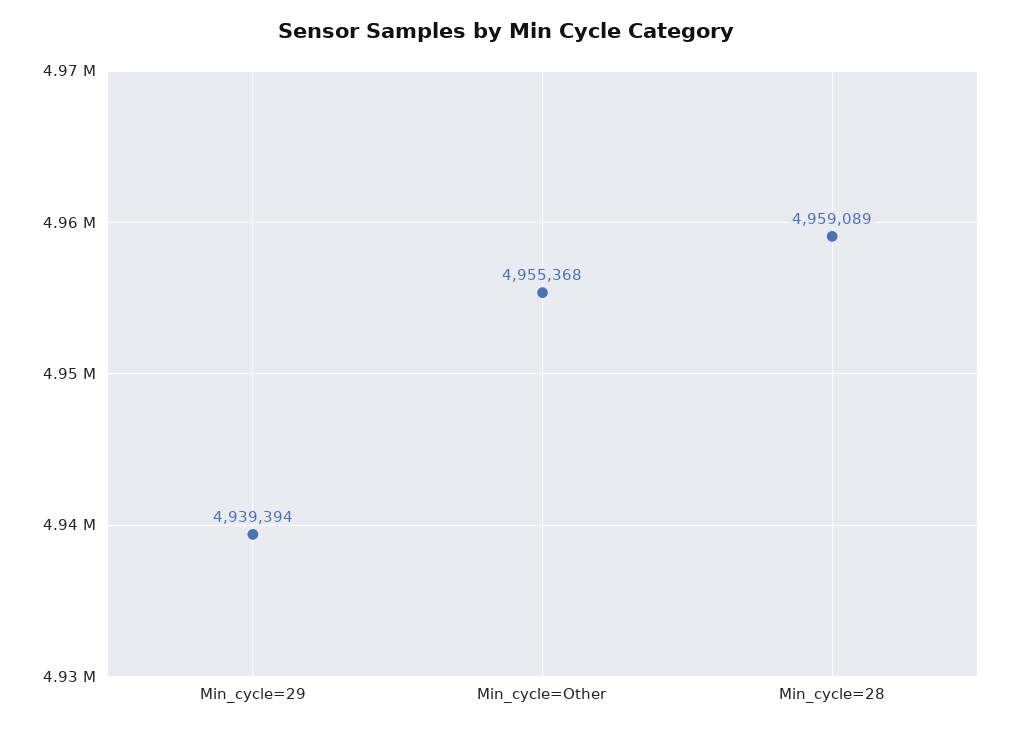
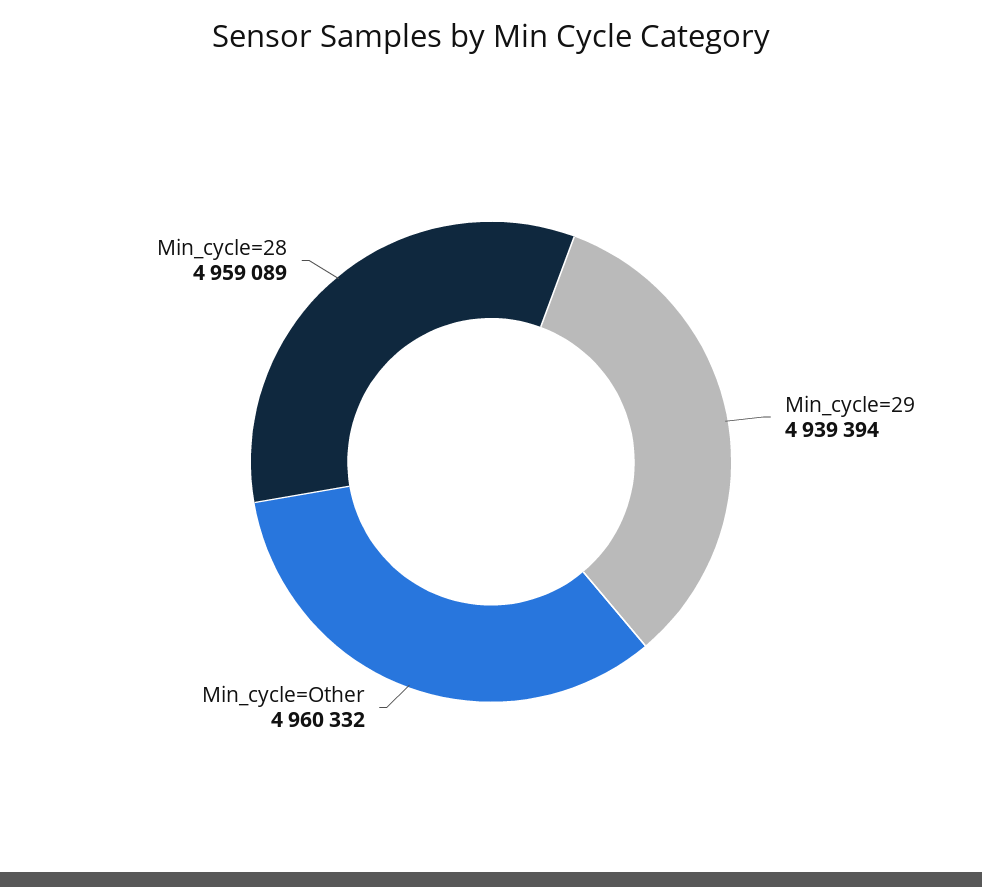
Min_cycle=Other: 4955368 -> 4960332

